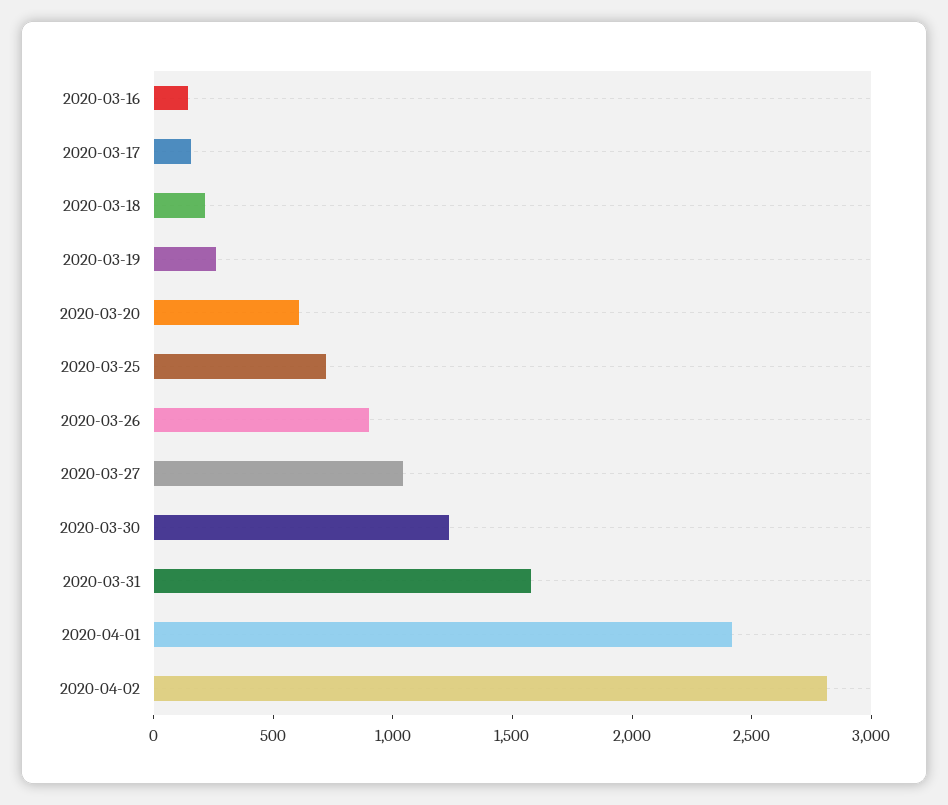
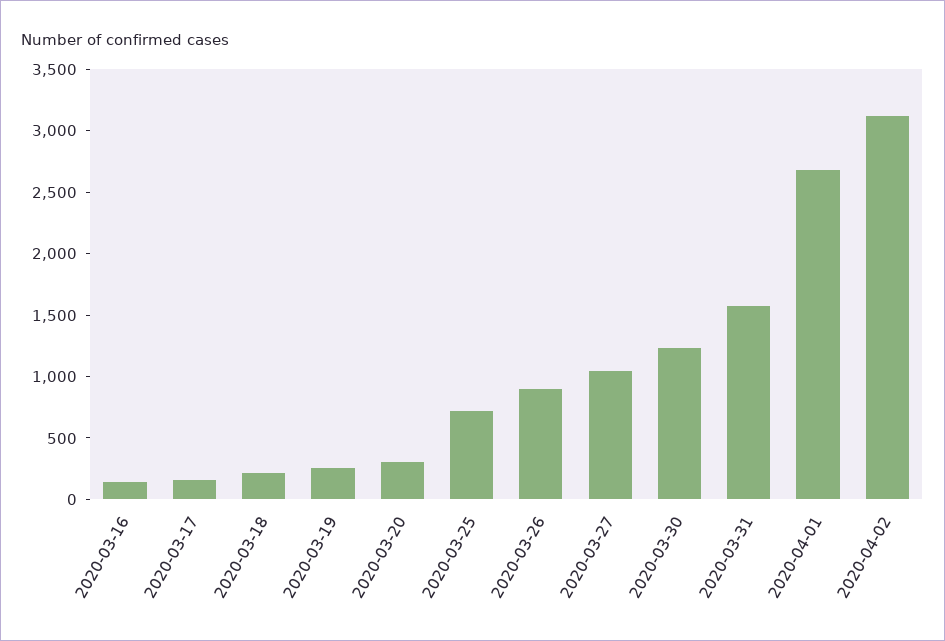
2020-03-20: 600 -> 300
2020-04-01: 2400 -> 2700
2020-04-02: 2800 -> 3100

